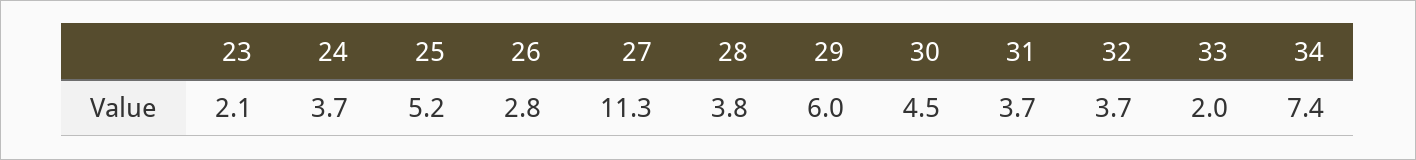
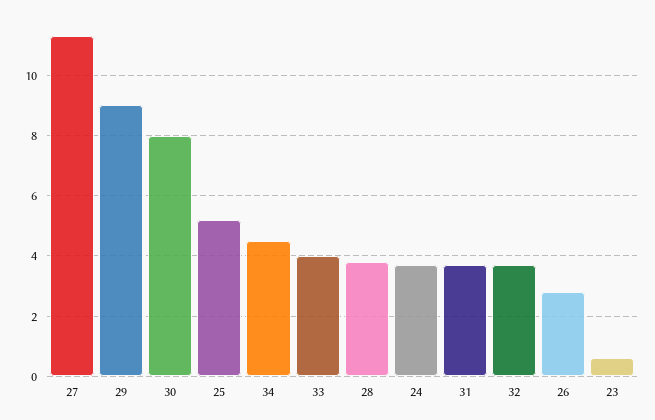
23: 2.1 -> 0.5
29: 6 -> 9
30: 4.5 -> 8
33: 2 -> 4
34: 7.4 -> 4.5

